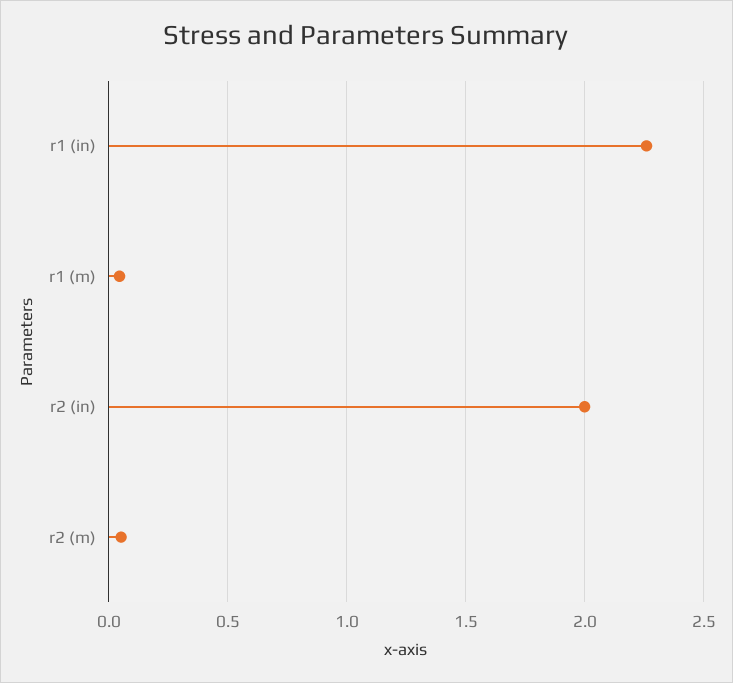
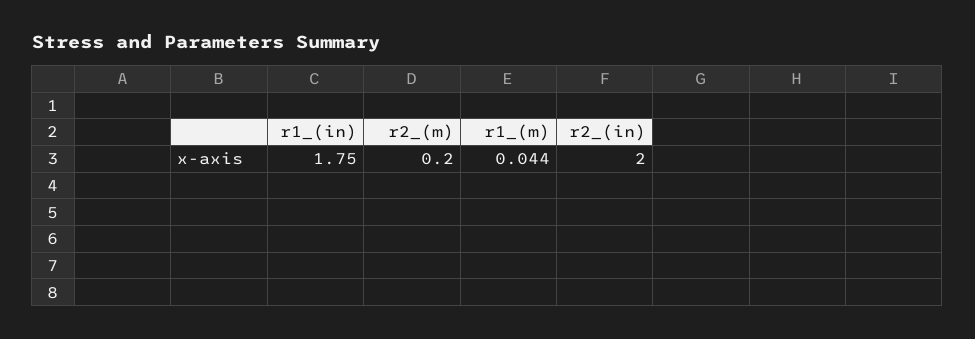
r1 (in): 2.25 -> 1.75
r2 (m): 0.05 -> 0.2

